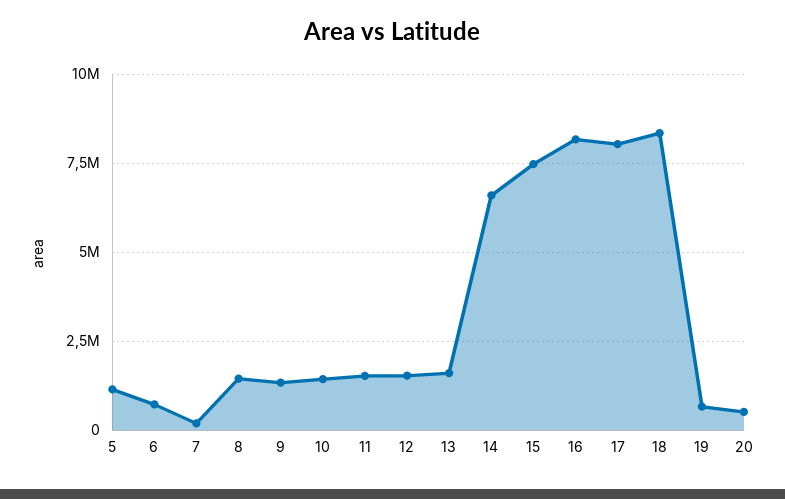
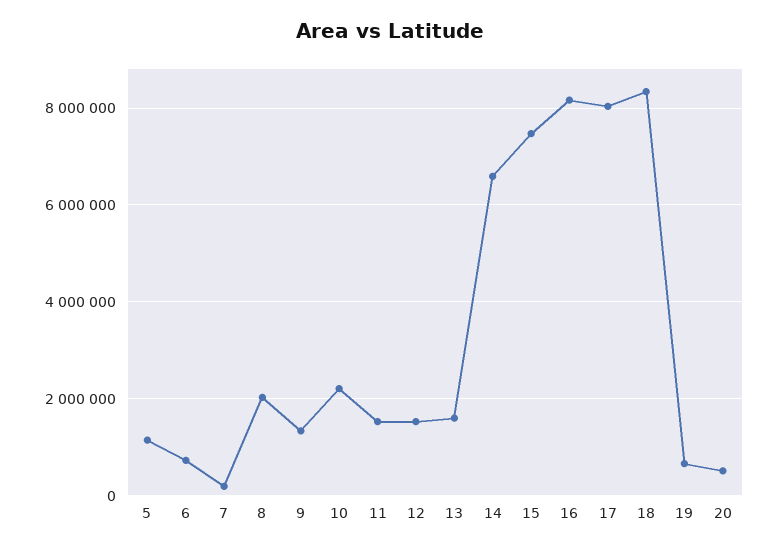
8: 1500000 -> 2000000
10: 1500000 -> 2200000

